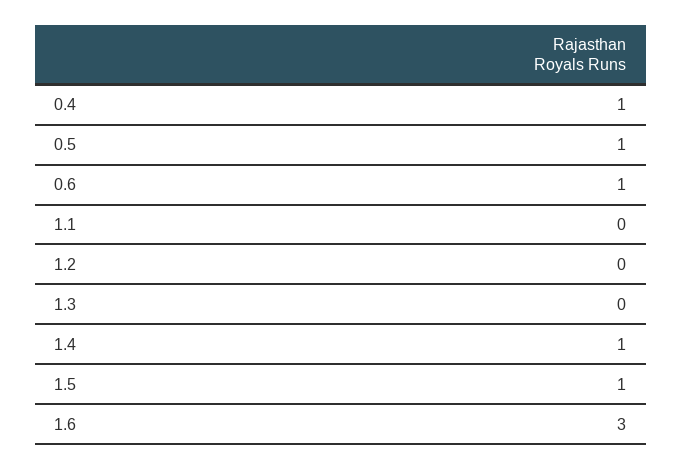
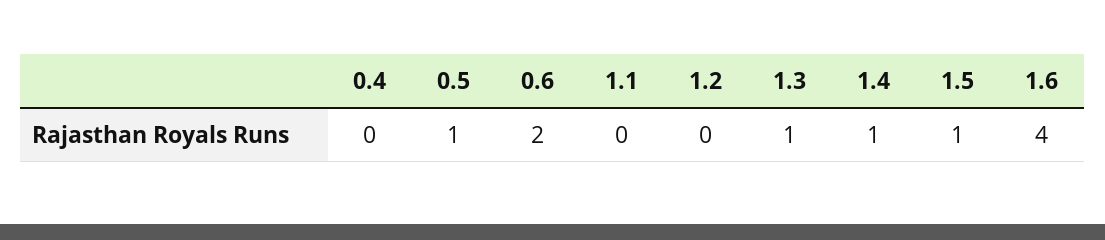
0.4: 1 -> 0
0.6: 1 -> 2
1.3: 0 -> 1
1.6: 3 -> 4

